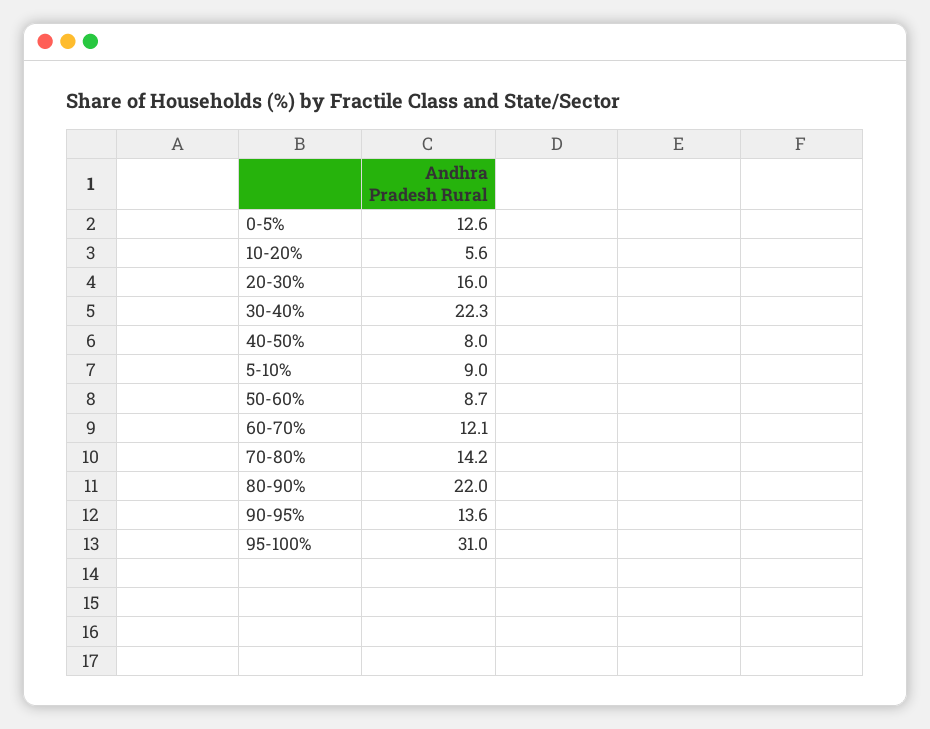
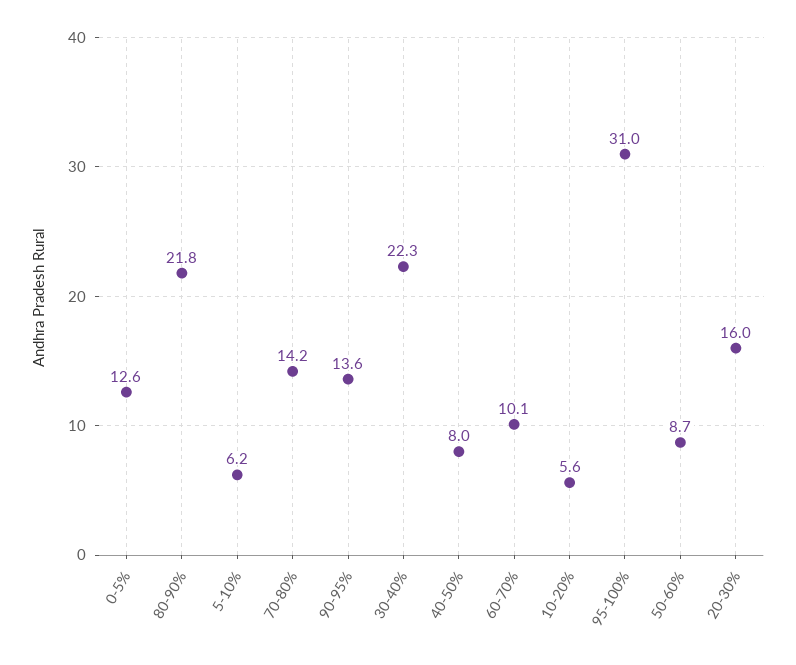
5-10%: 9 -> 6.2
60-70%: 12.1 -> 10.1
80-90%: 22 -> 21.8

